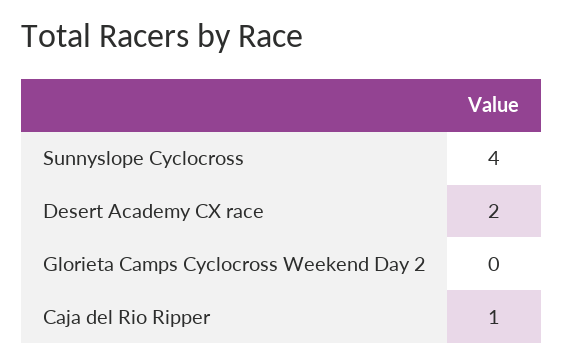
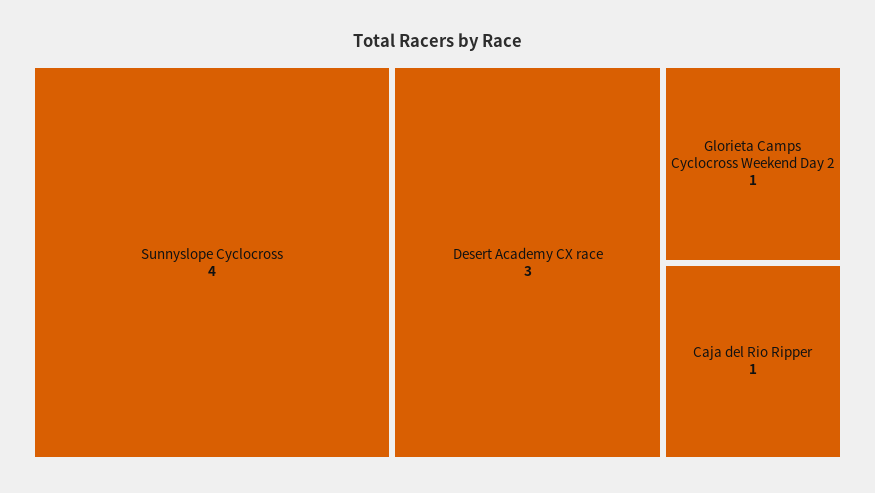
Desert Academy CX race: 2 -> 3
Glorieta Camps Cyclocross Weekend Day 2: 0 -> 1

